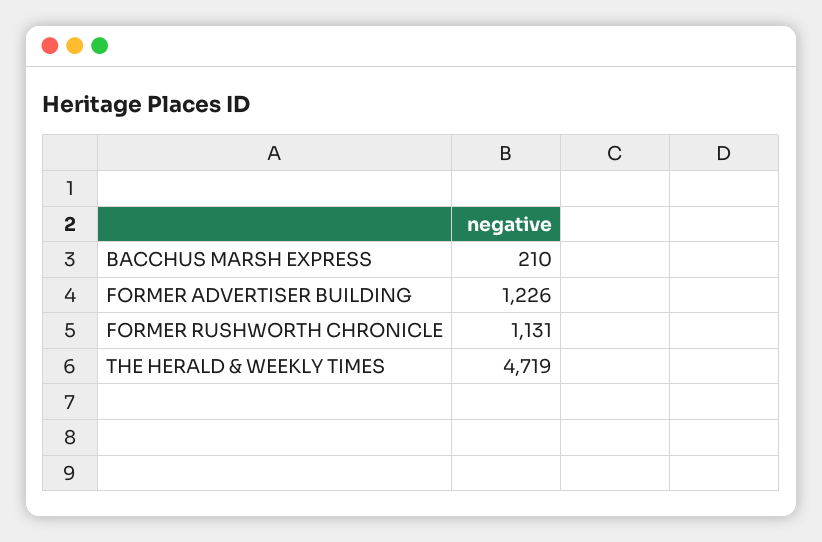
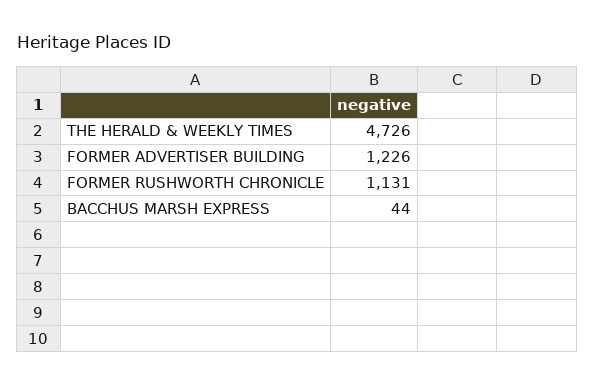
BACCHUS MARSH EXPRESS: 210 -> 44
THE HERALD & WEEKLY TIMES: 4719 -> 4726

